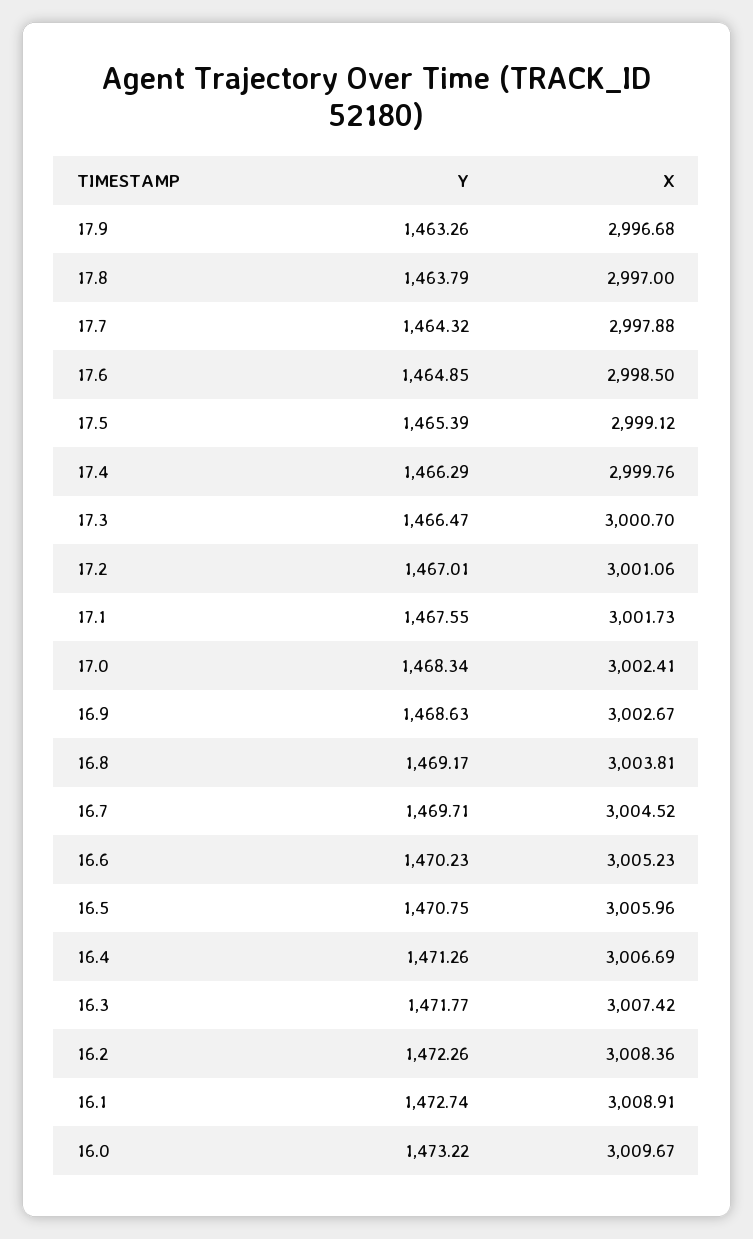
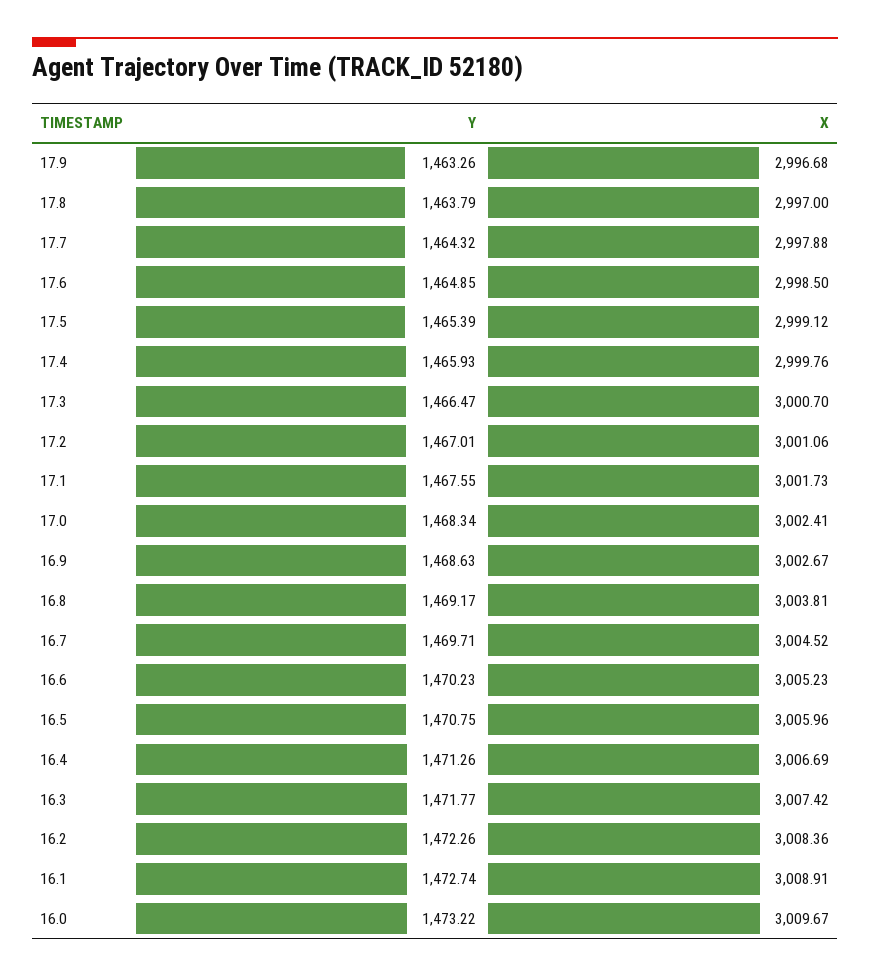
Y, 17.4: 1466.29 -> 1465.93

